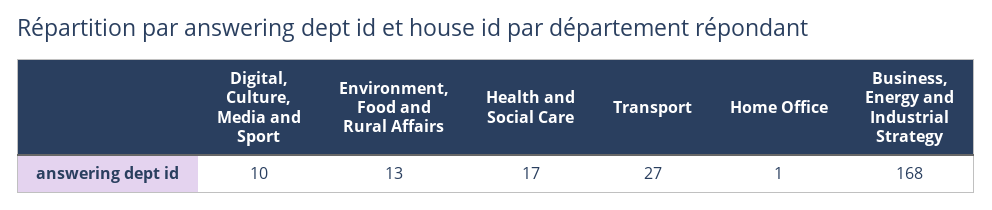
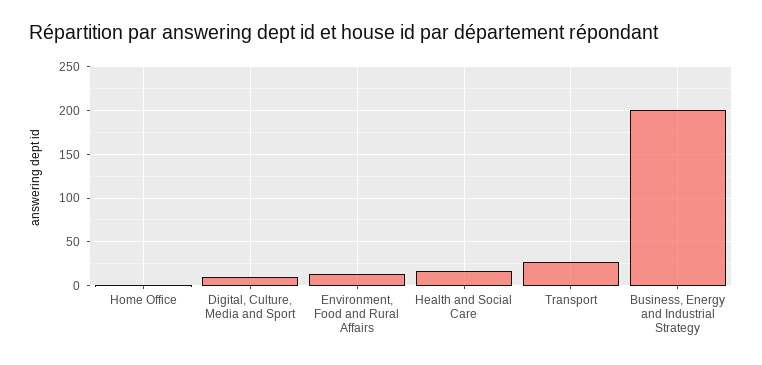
Business, Energy and Industrial Strategy: 168 -> 200

